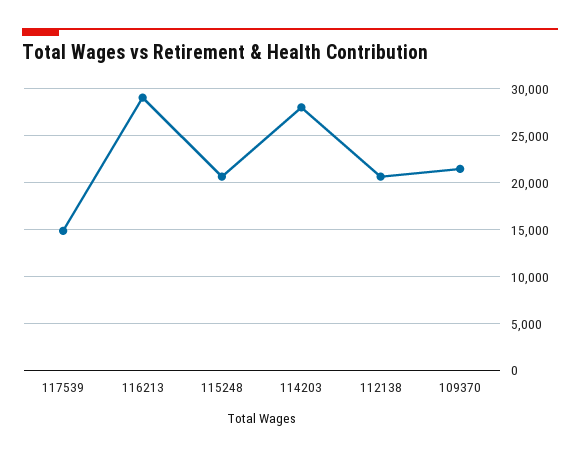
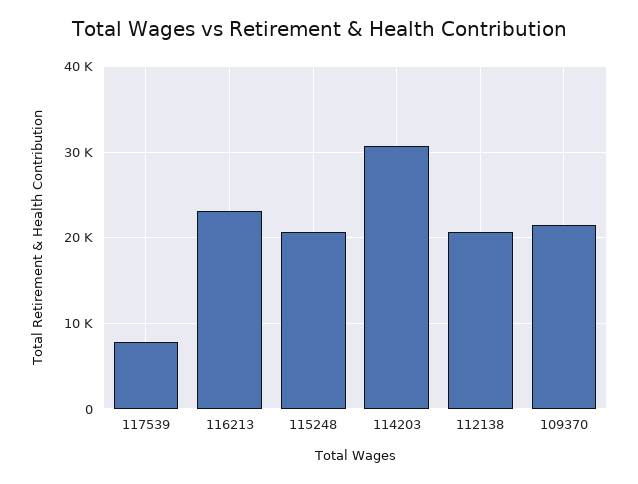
117539: 15000 -> 8000
116213: 29000 -> 23000
114203: 28000 -> 31000

